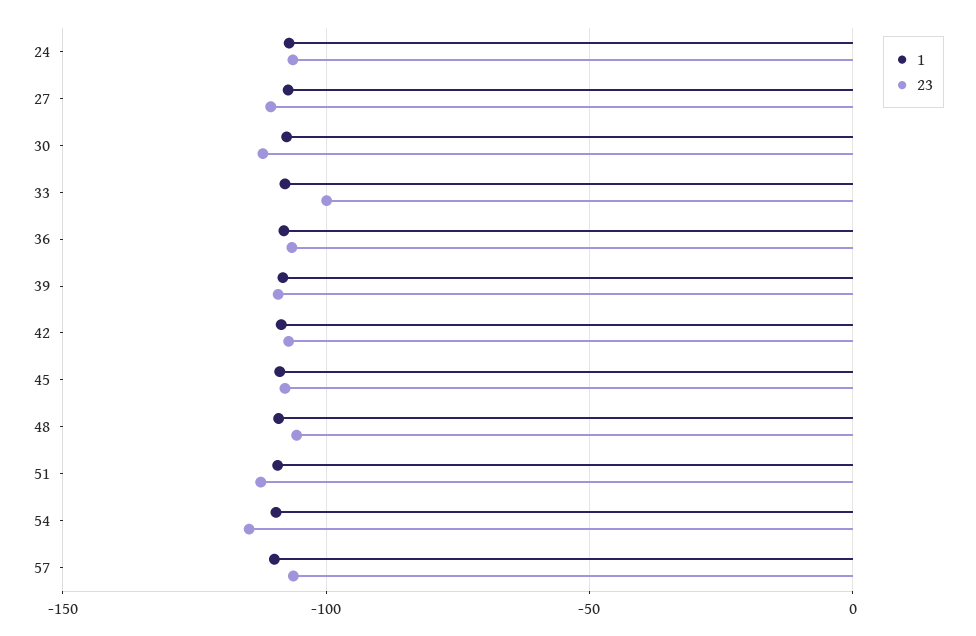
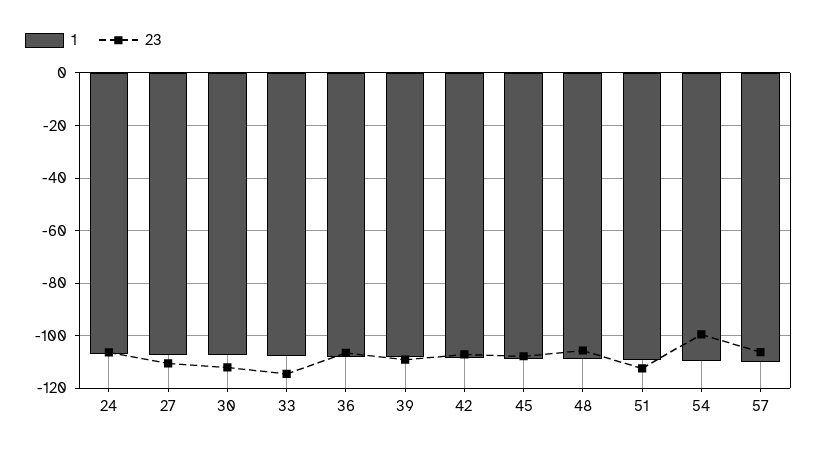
23, 33: -100 -> -115
23, 54: -115 -> -100

